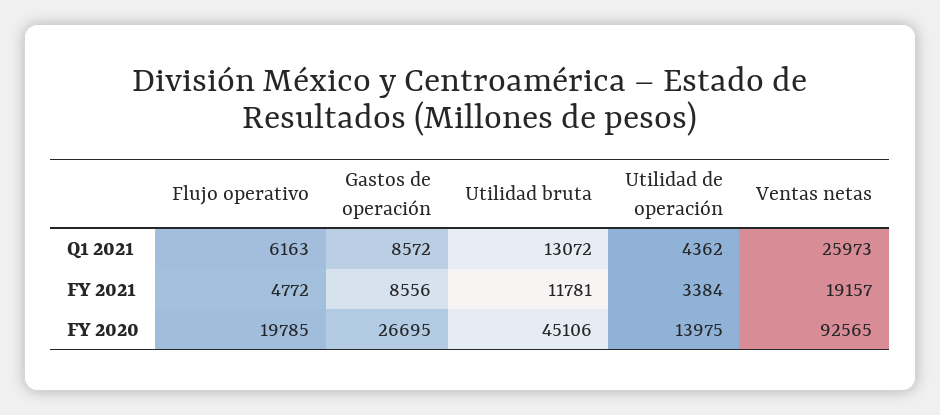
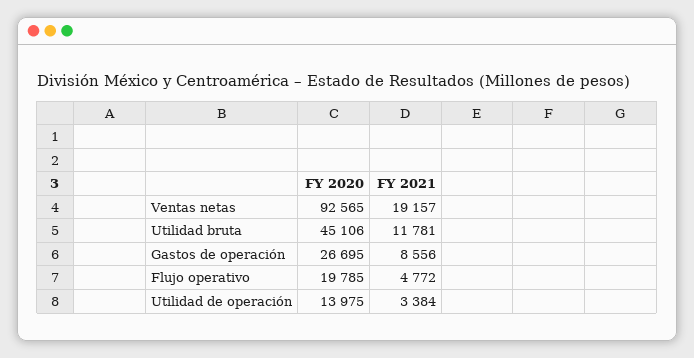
Flujo operativo, Q1 2021: 6163 -> none
Gastos de operación, Q1 2021: 8572 -> none
Utilidad bruta, Q1 2021: 13072 -> none
Utilidad de operación, Q1 2021: 4362 -> none
Ventas netas, Q1 2021: 25973 -> none

